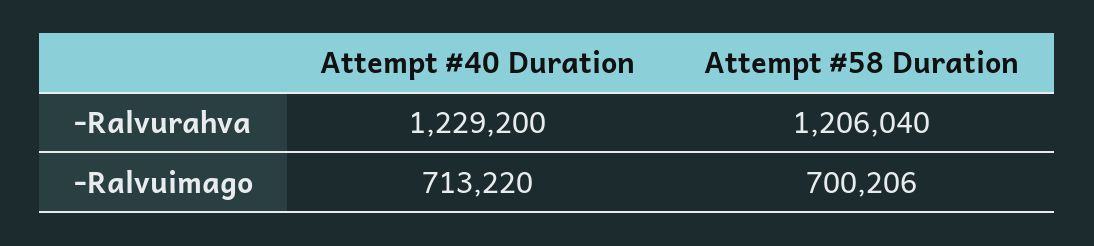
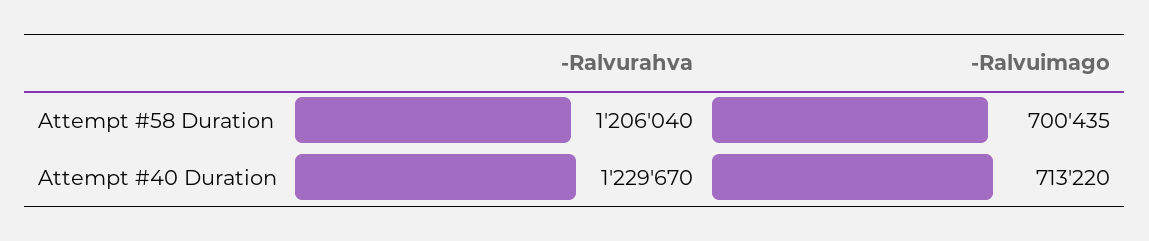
Attempt #40 Duration, -Ralvurahva: 1229200 -> 1229670
Attempt #58 Duration, -Ralvuimago: 700206 -> 700435

